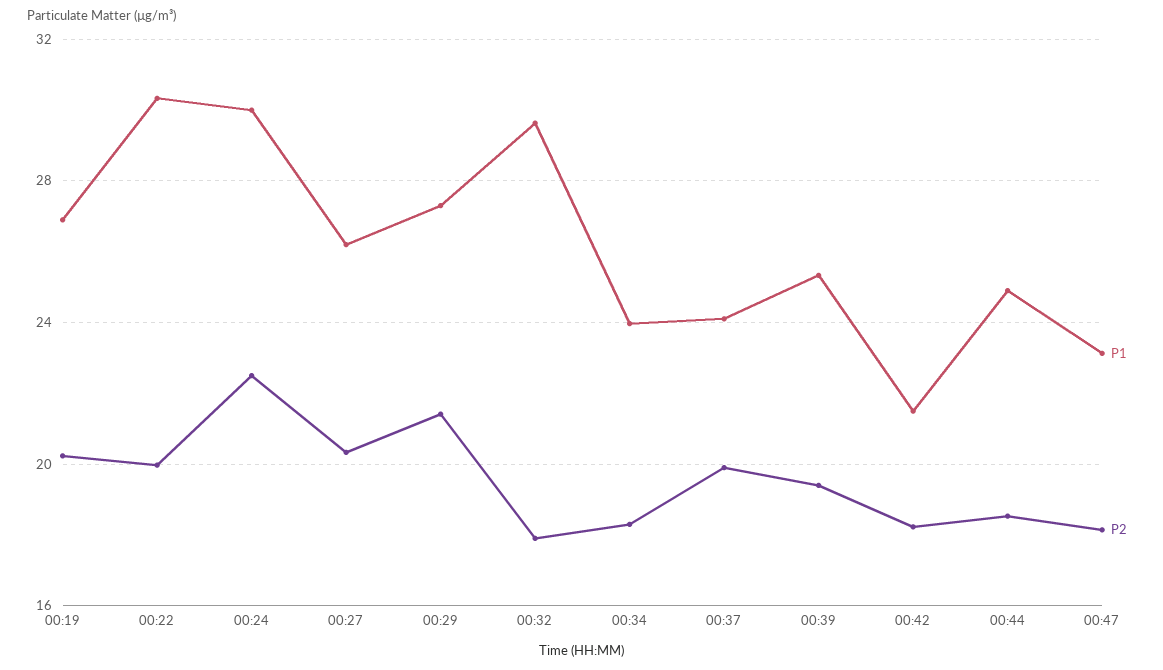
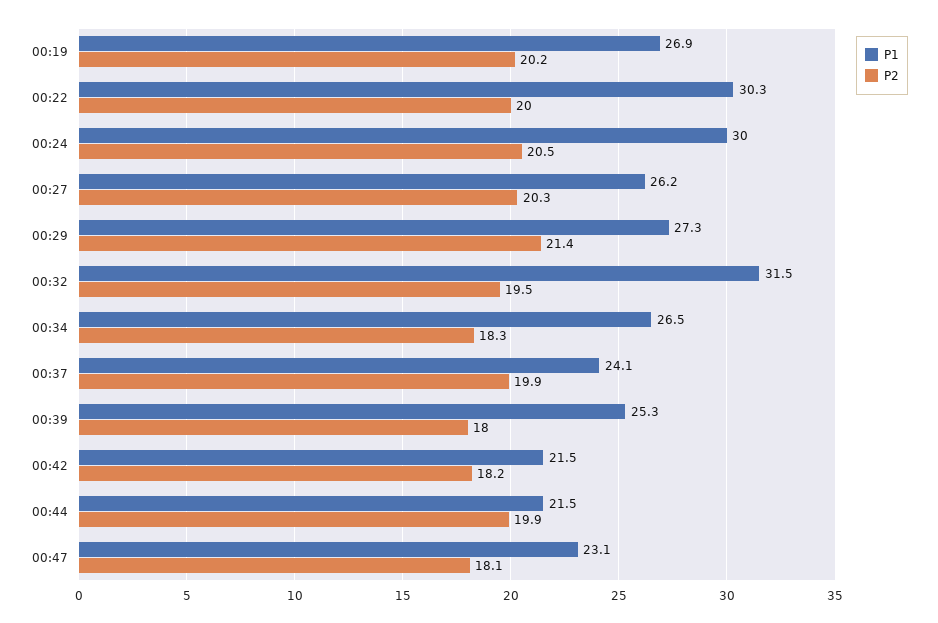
P2, 00:24: 22.5 -> 20.5
P1, 00:32: 29.5 -> 31.5
P2, 00:32: 18 -> 19.5
P1, 00:34: 24 -> 26.5
P2, 00:39: 19.5 -> 18
P1, 00:44: 25 -> 21.5
P2, 00:44: 18.5 -> 19.9

